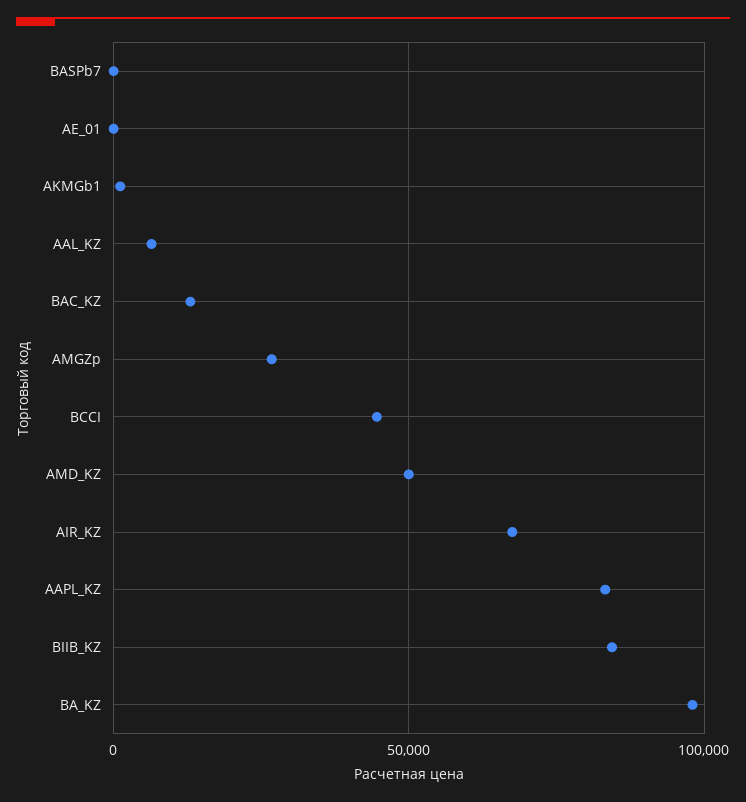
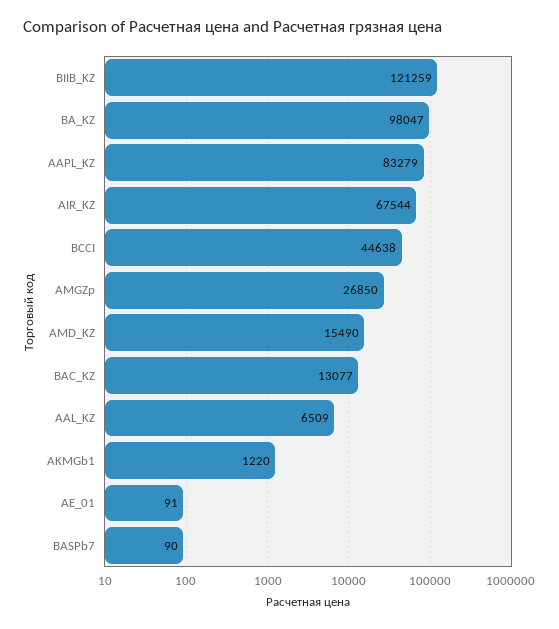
AMD_KZ: 50000 -> 15490
BIIB_KZ: 85000 -> 121259

